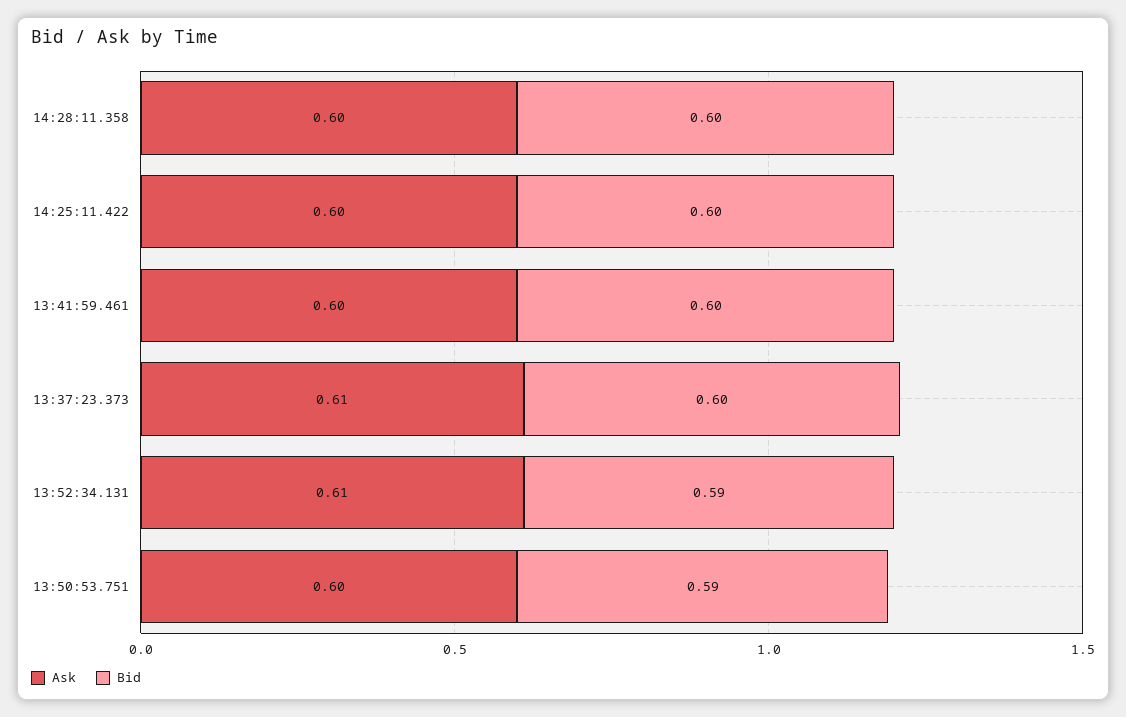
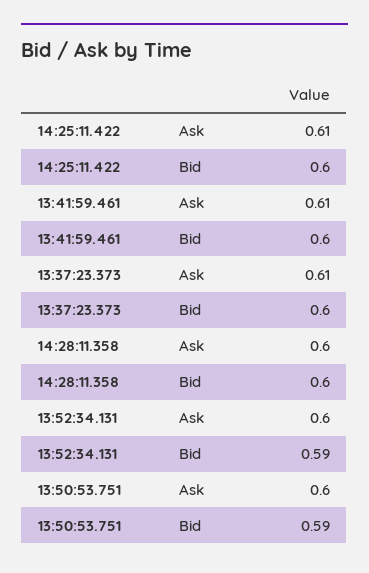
Ask, 14:25:11.422: 0.6 -> 0.61
Ask, 13:41:59.461: 0.6 -> 0.61
Ask, 13:52:34.131: 0.61 -> 0.6

